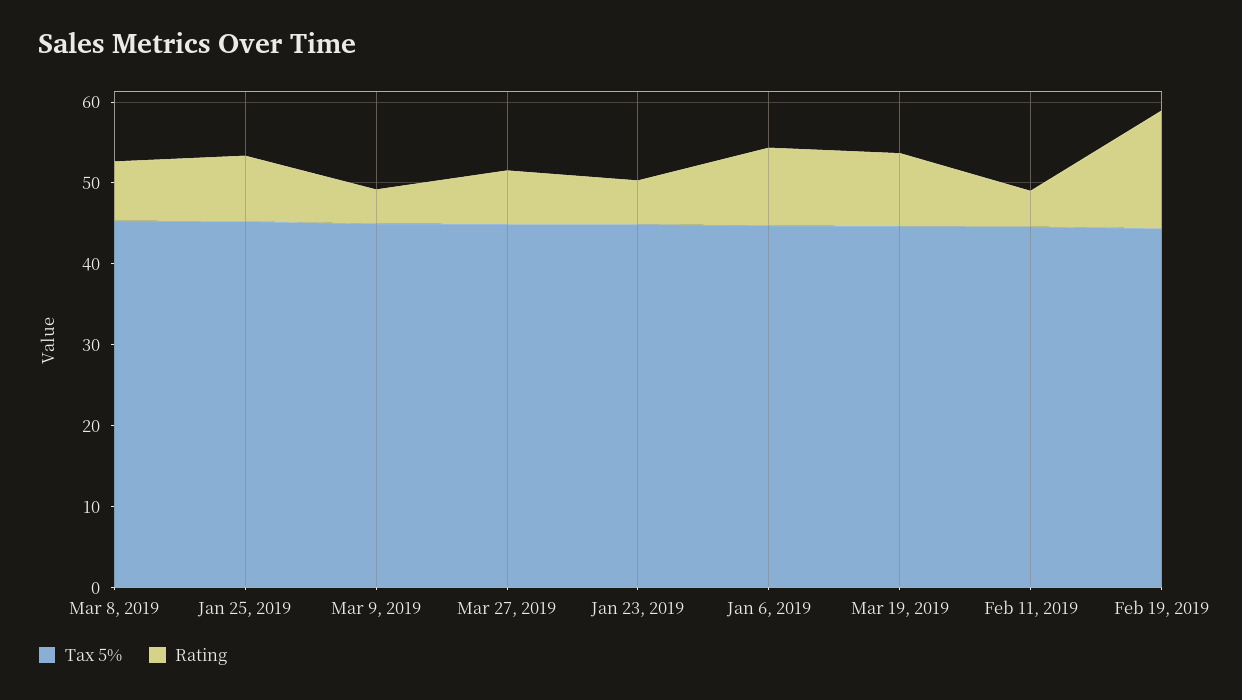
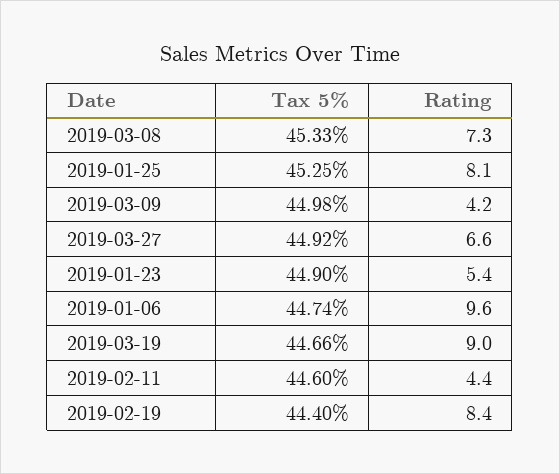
Rating, Feb 19, 2019: 14 -> 8.4

